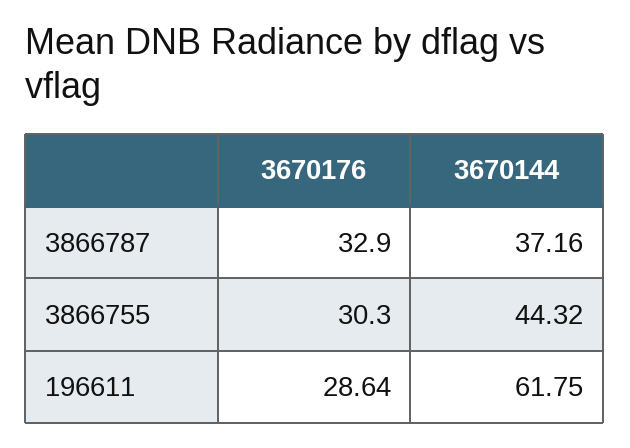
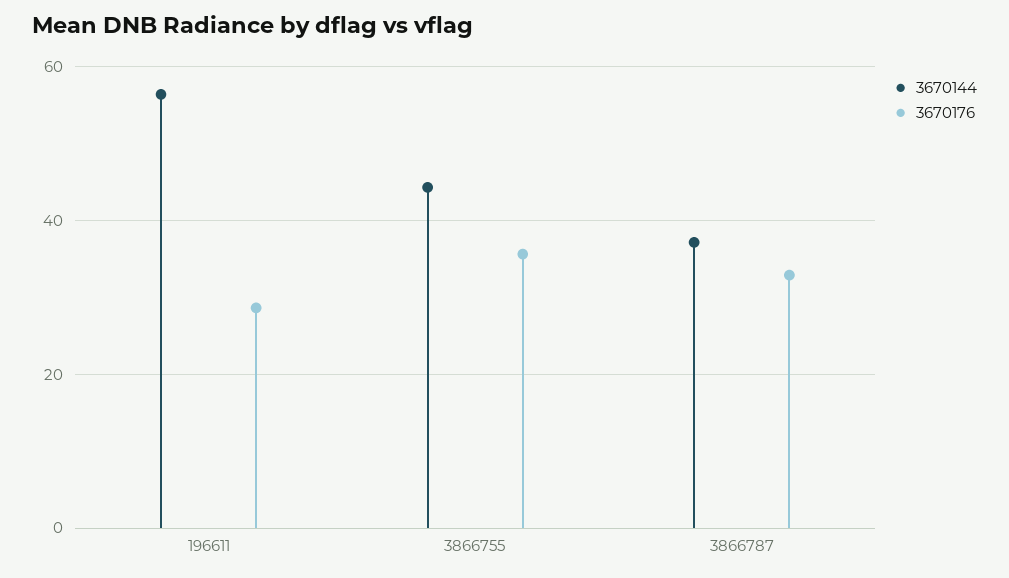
3670176, 3866755: 30.3 -> 36
3670144, 196611: 61.75 -> 56

